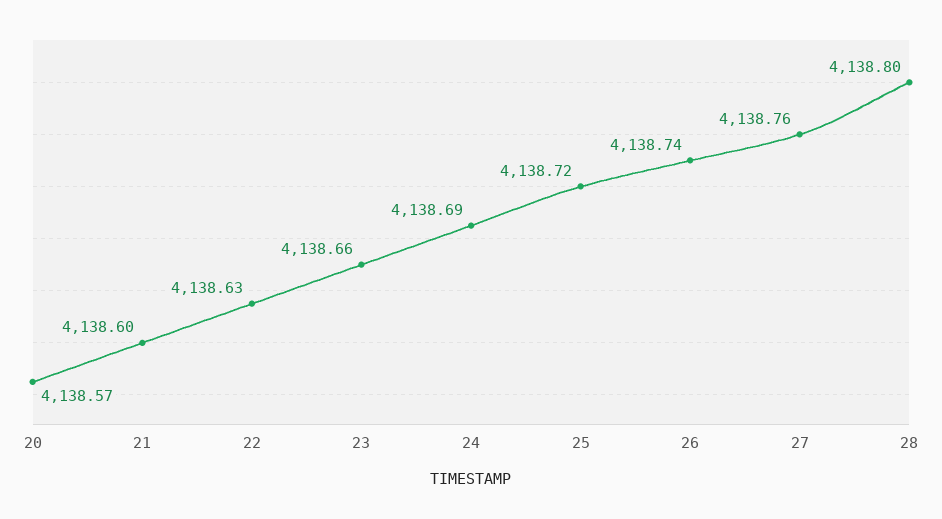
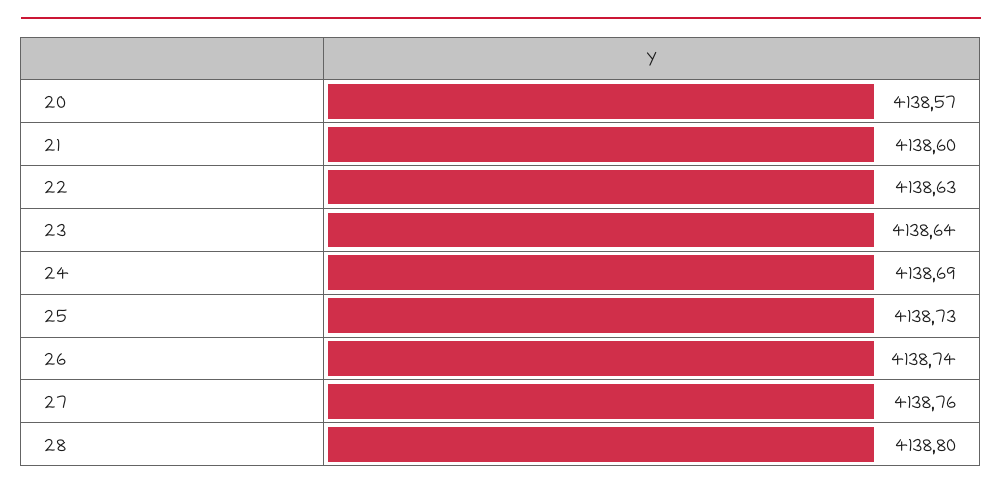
23: 4138.66 -> 4138.64
25: 4138.72 -> 4138.73

